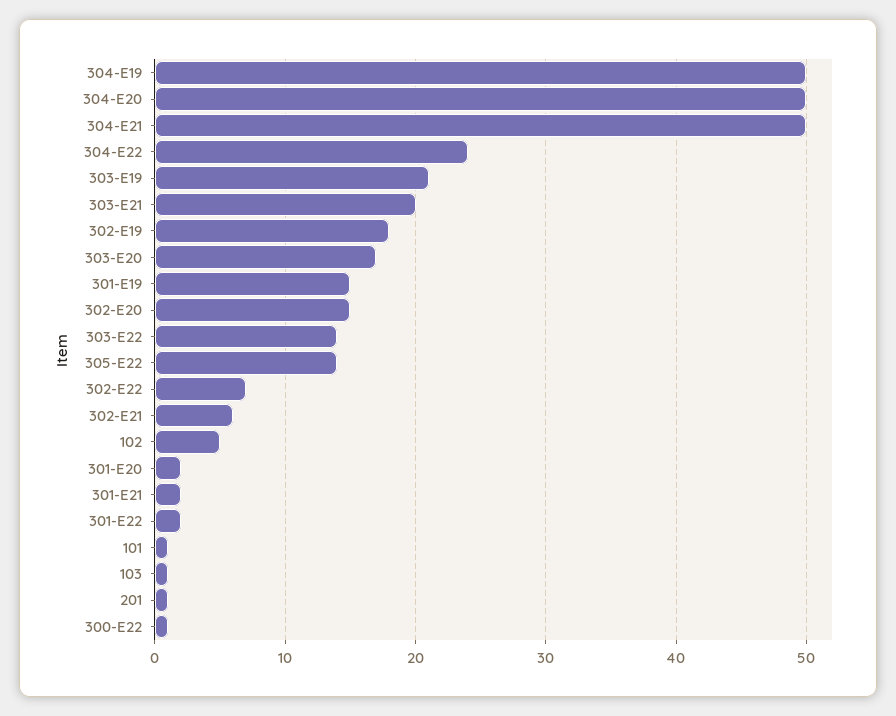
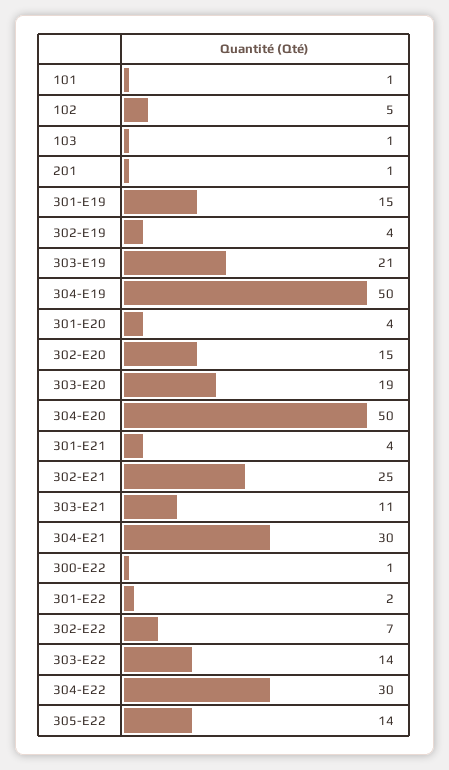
304-E21: 50 -> 30
304-E22: 24 -> 30
303-E21: 20 -> 11
302-E19: 18 -> 4
303-E20: 17 -> 19
302-E21: 6 -> 25
301-E20: 2 -> 4
301-E21: 2 -> 4

